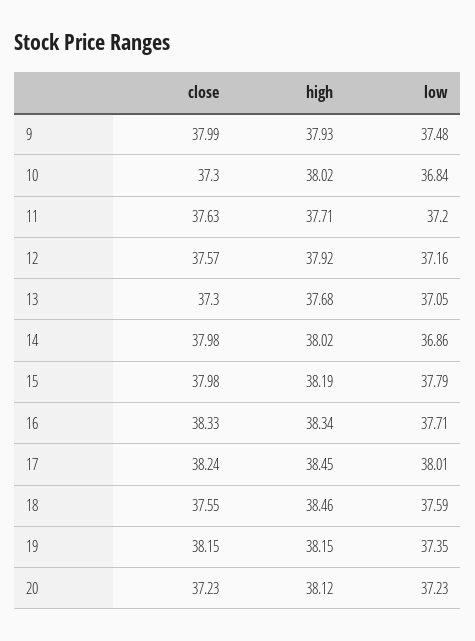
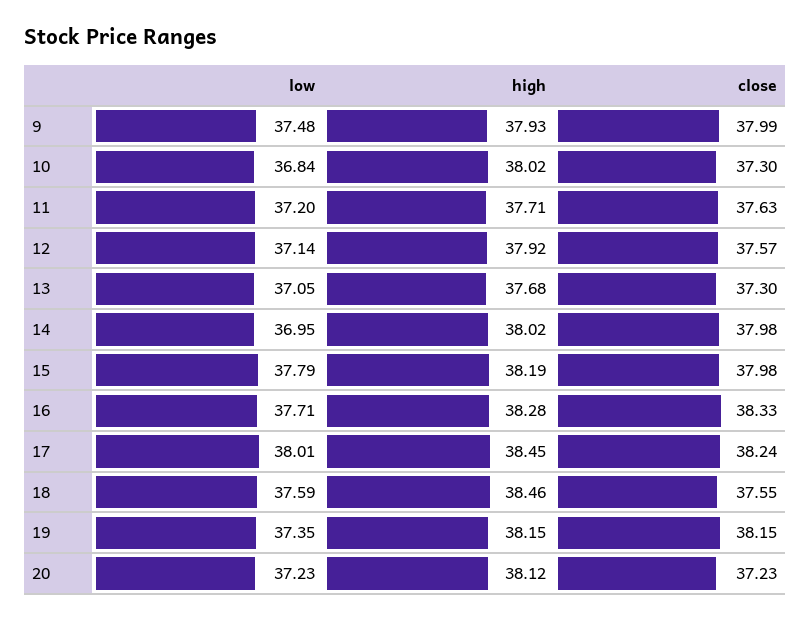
low, 12: 37.16 -> 37.14
low, 14: 36.86 -> 36.95
high, 16: 38.34 -> 38.28

